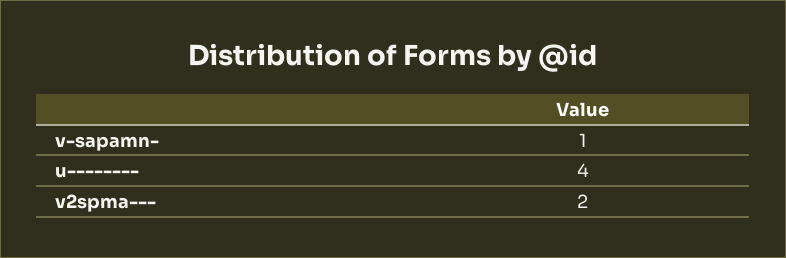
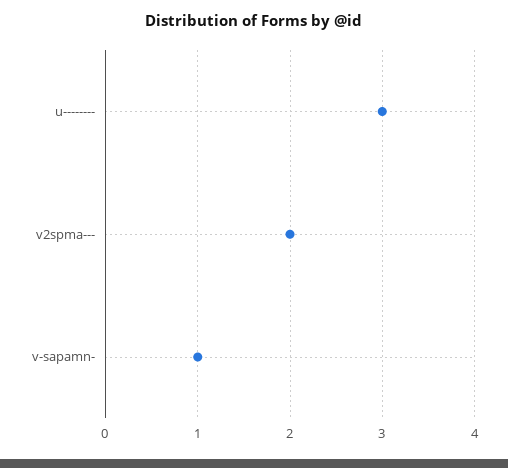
u--------: 4 -> 3

